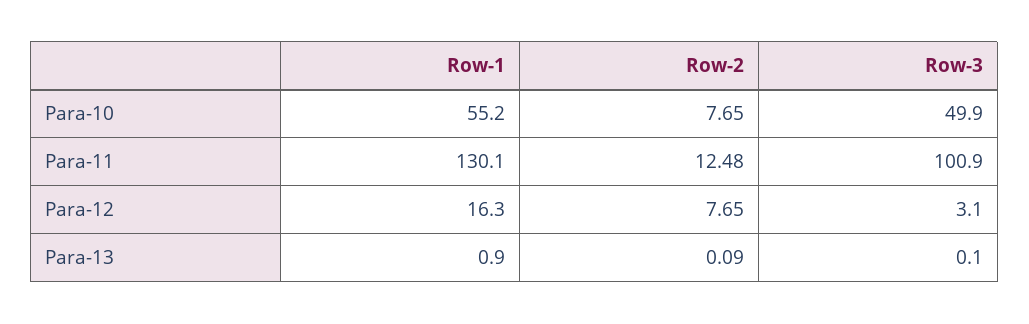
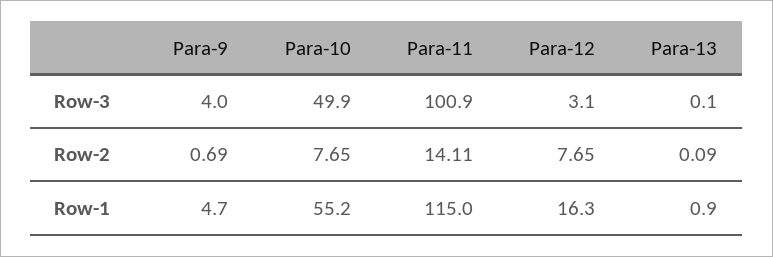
Row-1, Para-11: 130.1 -> 115
Row-2, Para-11: 12.48 -> 14.11
Row-3, Para-9: none -> 4
Row-2, Para-9: none -> 0.69
Row-1, Para-9: none -> 4.7

